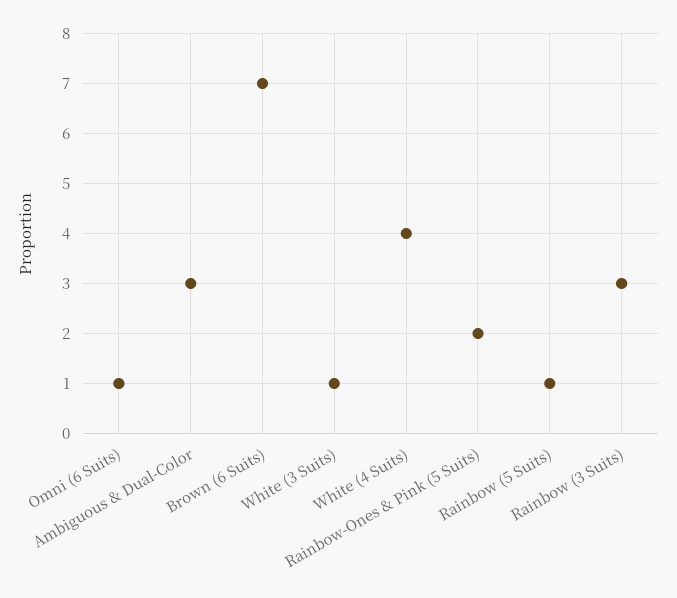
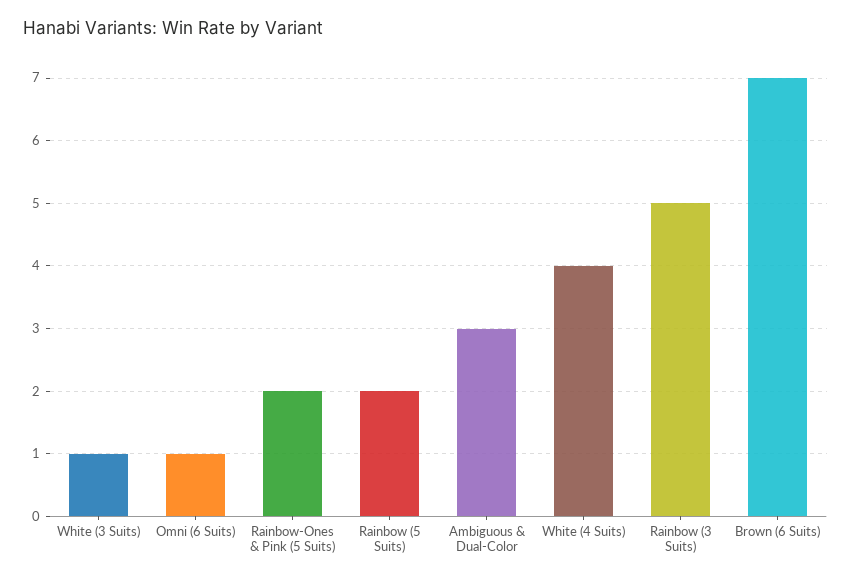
Rainbow (5 Suits): 1 -> 2
Rainbow (3 Suits): 3 -> 5

